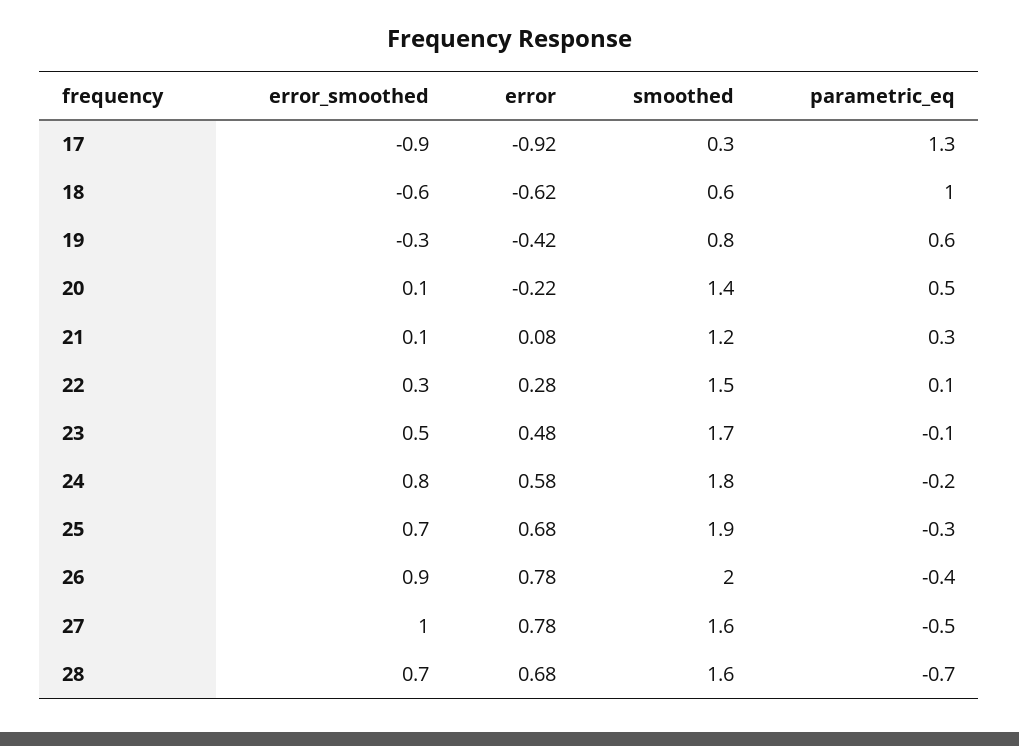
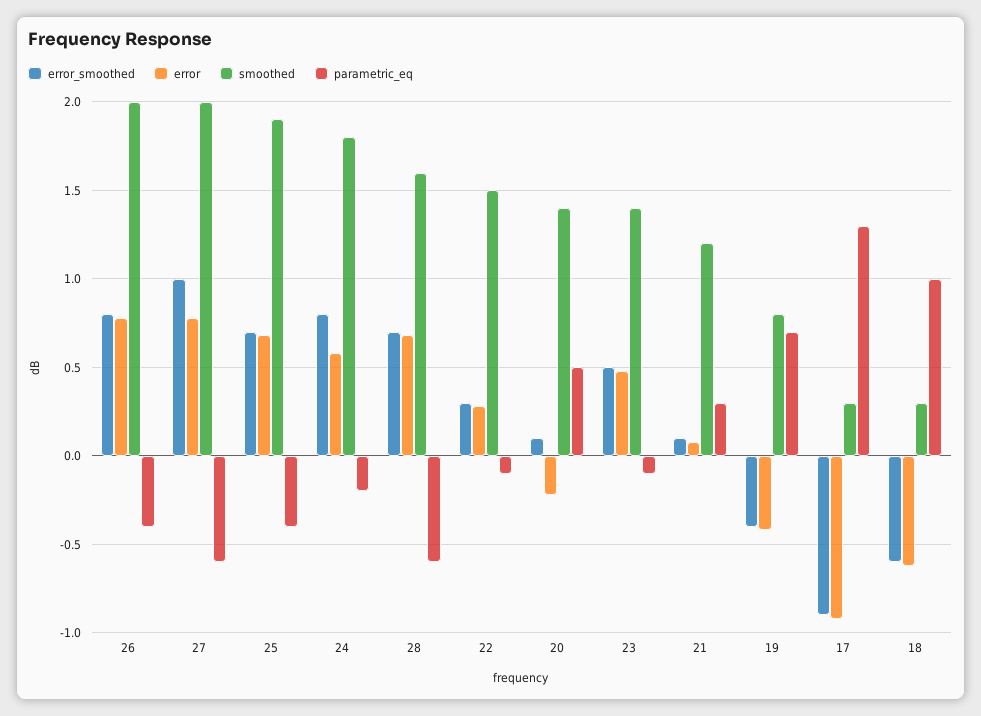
smoothed, 18: 0.6 -> 0.3
error_smoothed, 19: -0.3 -> -0.4
parametric_eq, 19: 0.6 -> 0.7
parametric_eq, 22: 0.1 -> -0.1
smoothed, 23: 1.7 -> 1.4
parametric_eq, 25: -0.3 -> -0.4
error_smoothed, 26: 0.9 -> 0.8
smoothed, 27: 1.6 -> 2
parametric_eq, 27: -0.5 -> -0.6
parametric_eq, 28: -0.7 -> -0.6

